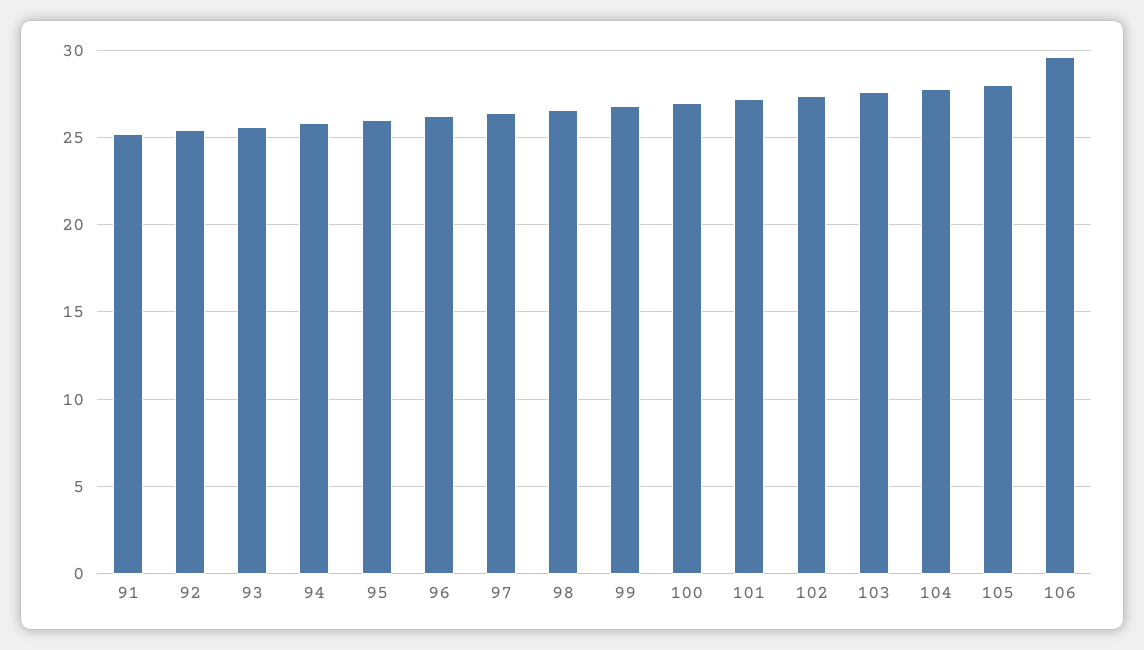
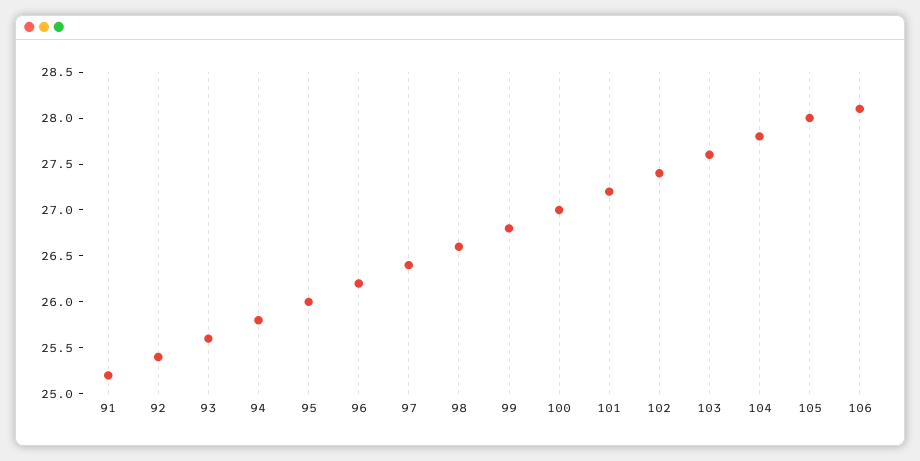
106: 29.5 -> 28.1

